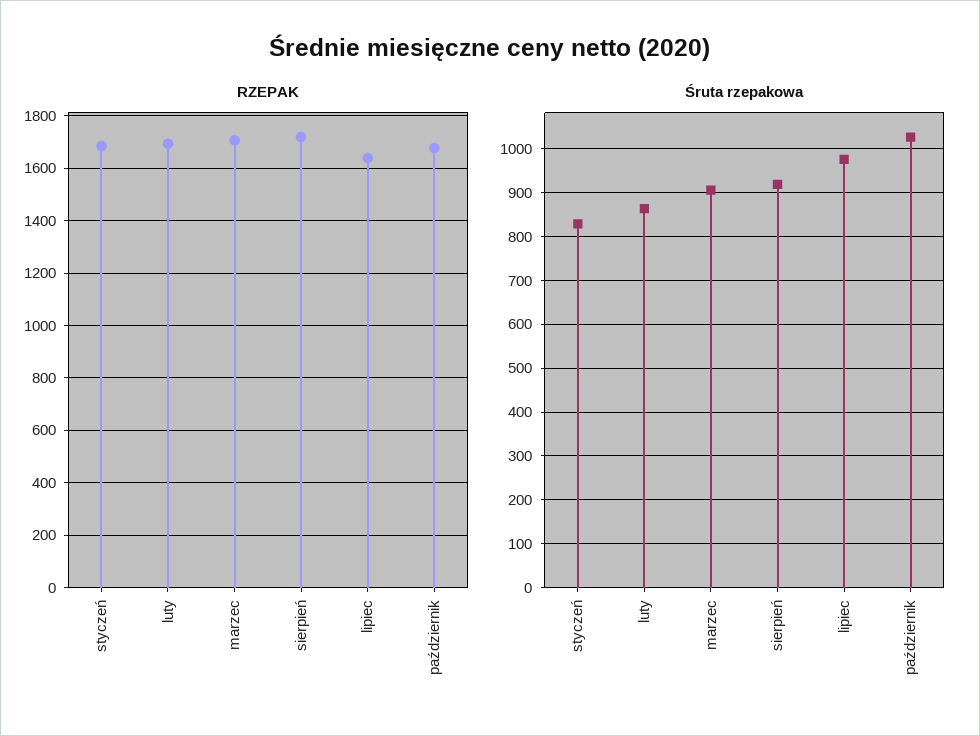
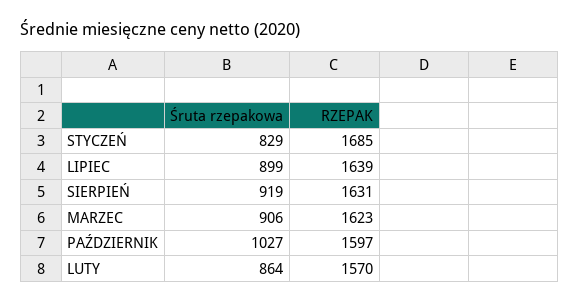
RZEPAK, luty: 1700 -> 1570
RZEPAK, marzec: 1700 -> 1623
RZEPAK, sierpień: 1725 -> 1631
RZEPAK, październik: 1675 -> 1597
Śruta rzepakowa, lipiec: 980 -> 899

